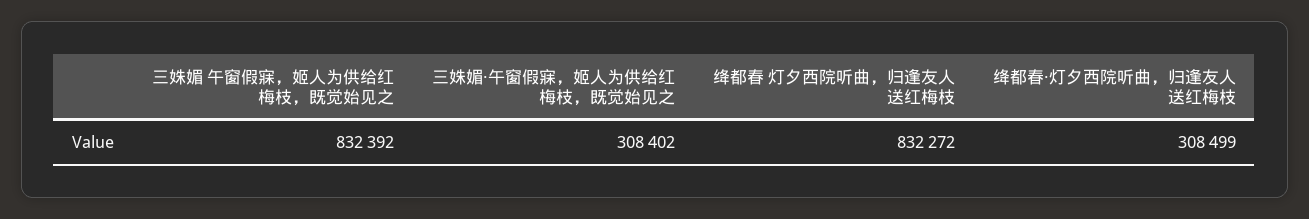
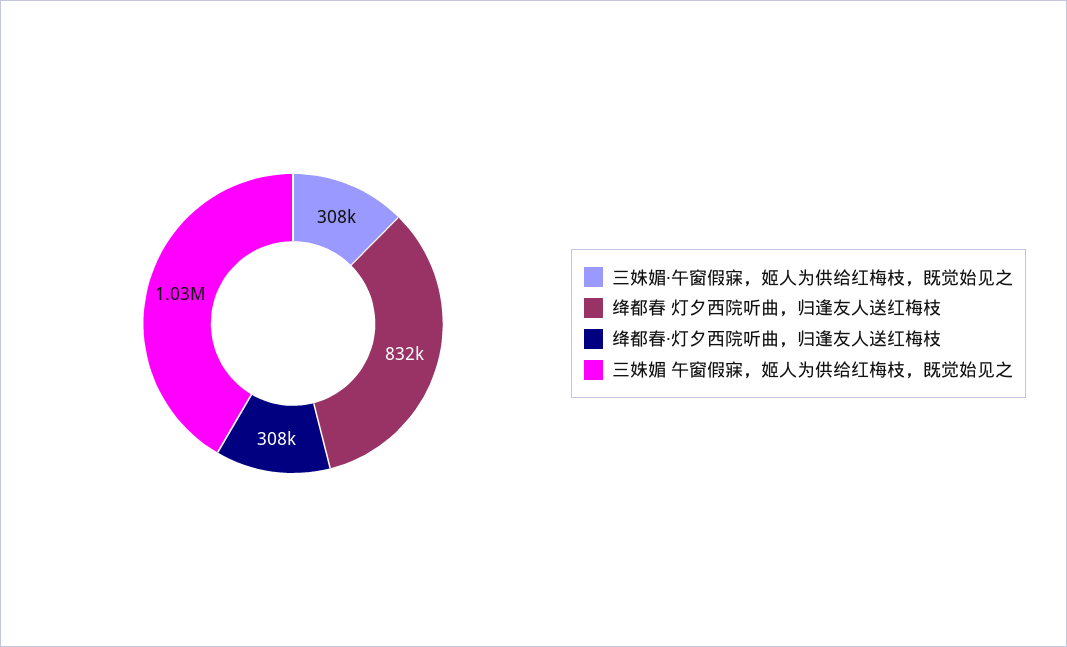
三姝媚 午窗假寐，姬人为供给红梅枝，既觉始见之: 832392 -> 1030000

